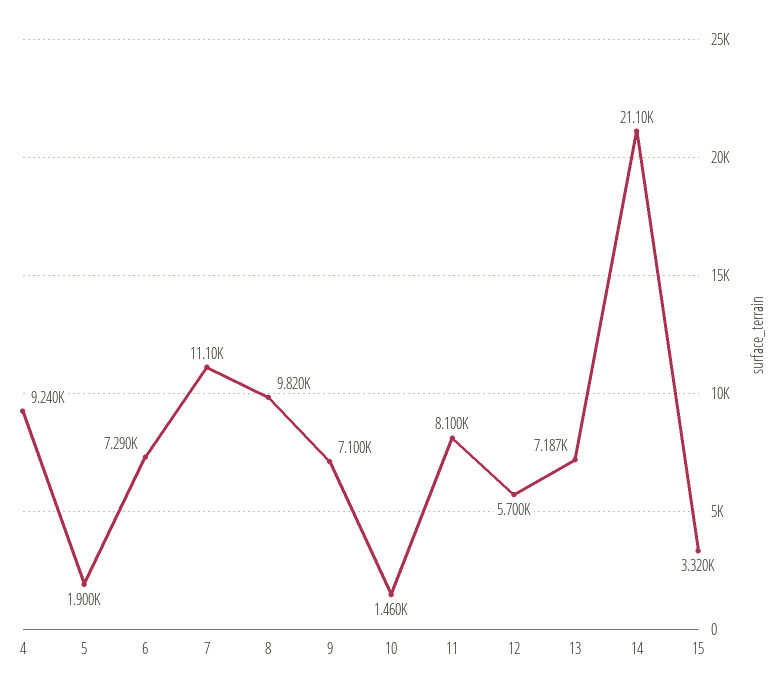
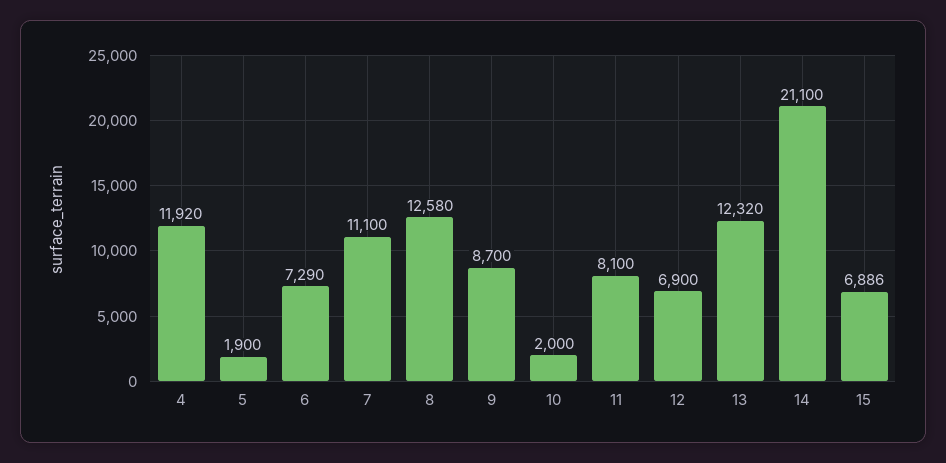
4: 9240 -> 11920
8: 9820 -> 12580
9: 7100 -> 8700
10: 1460 -> 2000
12: 5700 -> 6900
13: 7187 -> 12320
15: 3320 -> 6886

